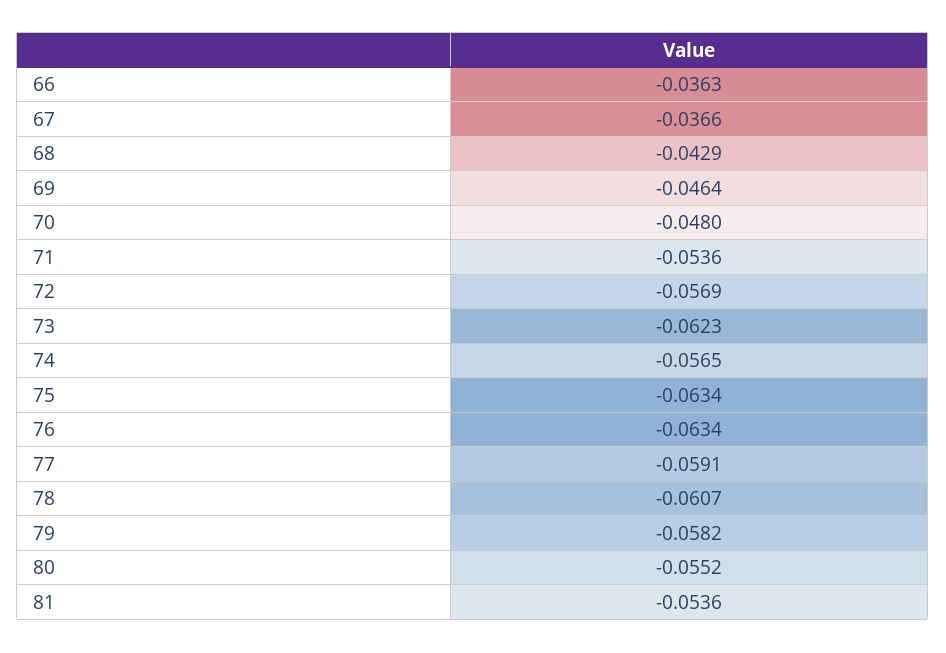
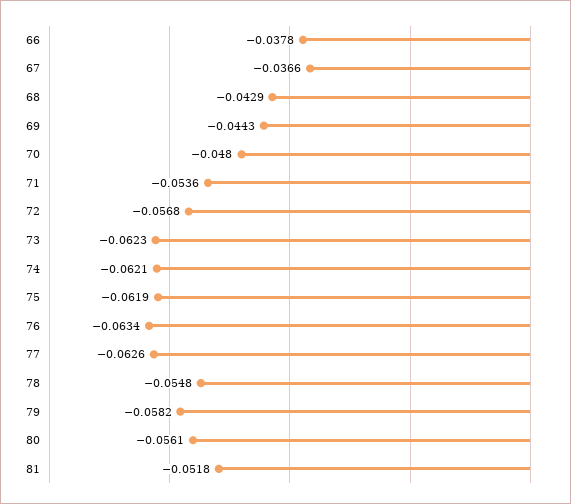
66: -0.0363 -> -0.0378
69: -0.0464 -> -0.0443
72: -0.0569 -> -0.0568
74: -0.0565 -> -0.0621
75: -0.0634 -> -0.0619
77: -0.0591 -> -0.0626
78: -0.0607 -> -0.0548
80: -0.0552 -> -0.0561
81: -0.0536 -> -0.0518

